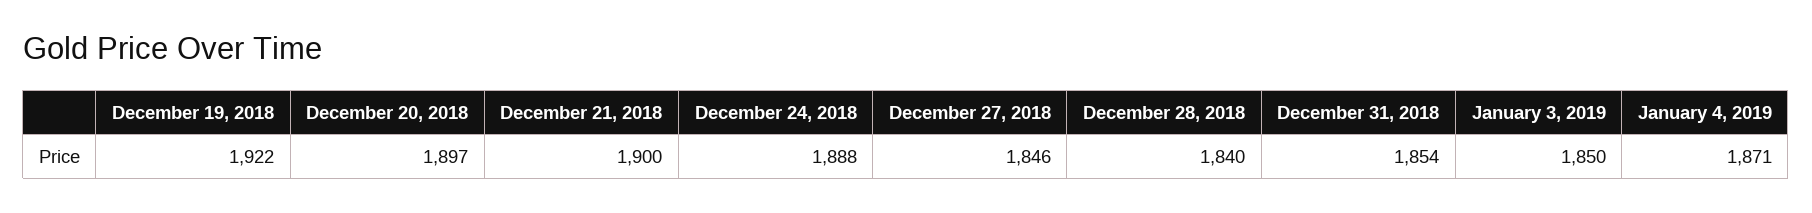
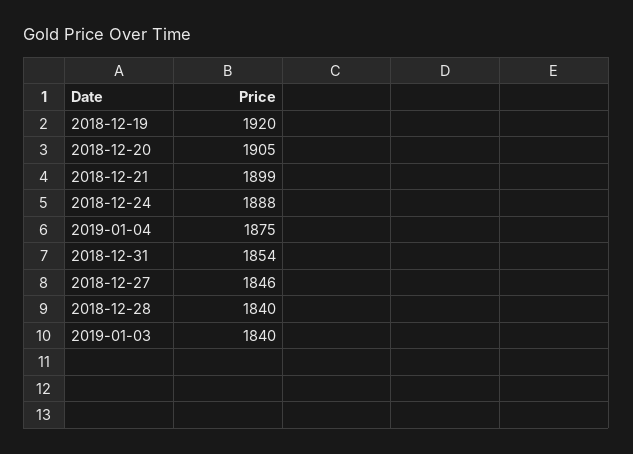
December 19, 2018: 1922 -> 1920
December 20, 2018: 1897 -> 1905
December 21, 2018: 1900 -> 1899
January 3, 2019: 1850 -> 1840
January 4, 2019: 1871 -> 1875

